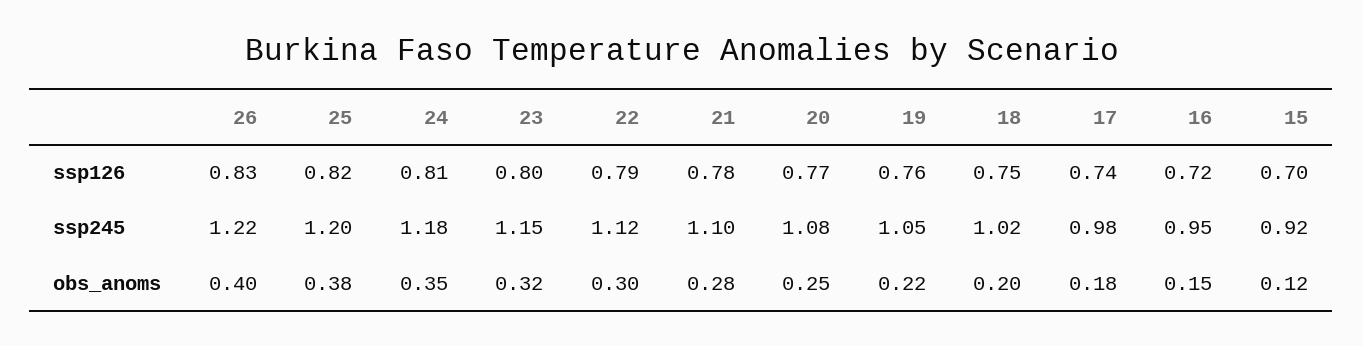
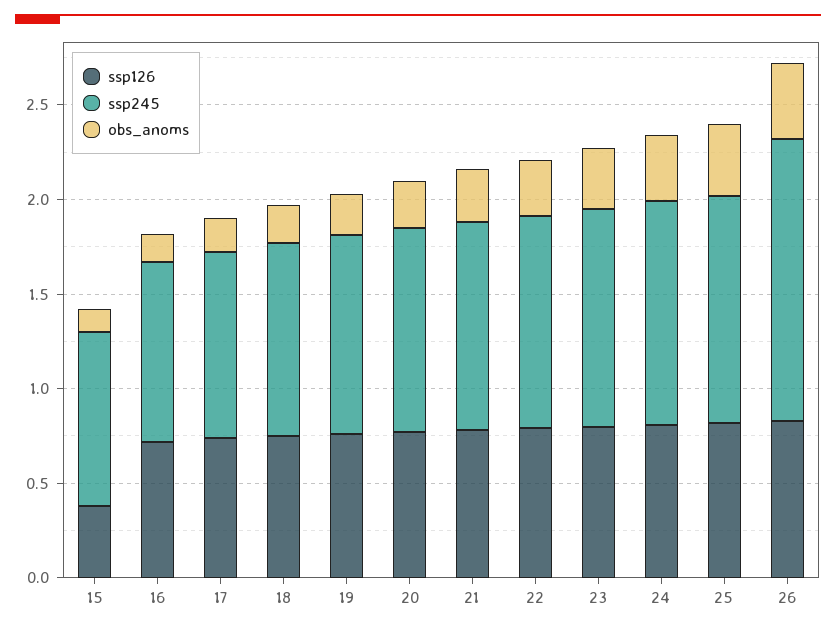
ssp126, 15: 0.7 -> 0.4
ssp245, 26: 1.22 -> 1.5

